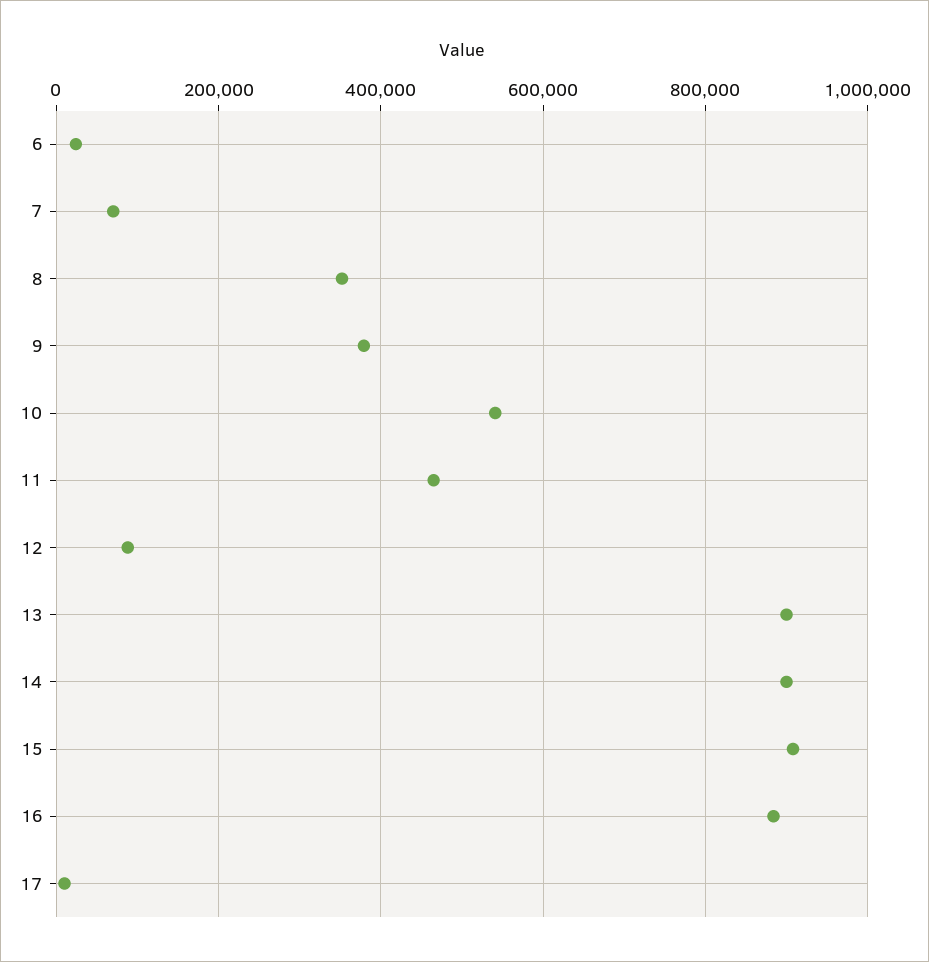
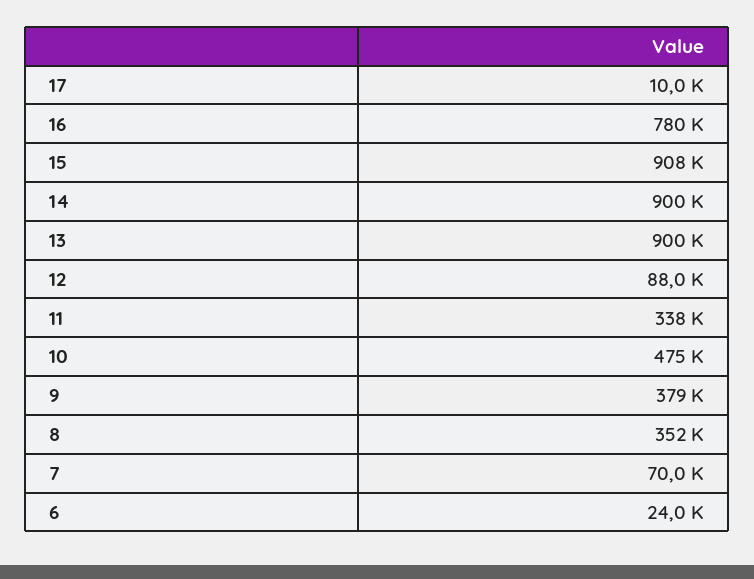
10: 540000 -> 475000
11: 460000 -> 338000
16: 880000 -> 780000

